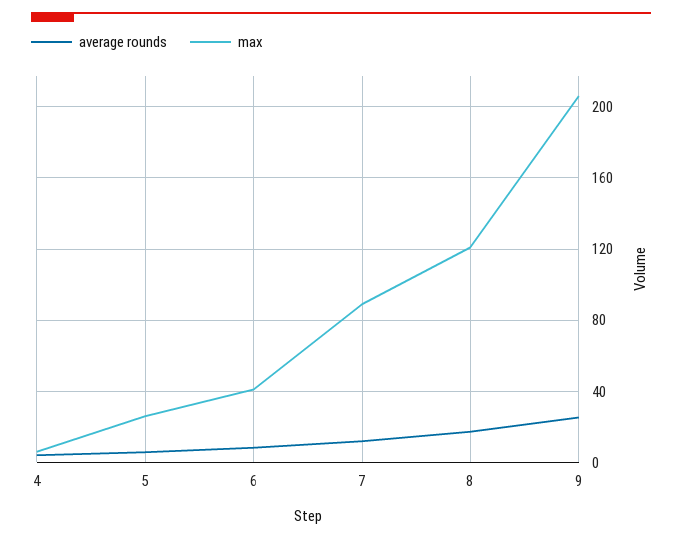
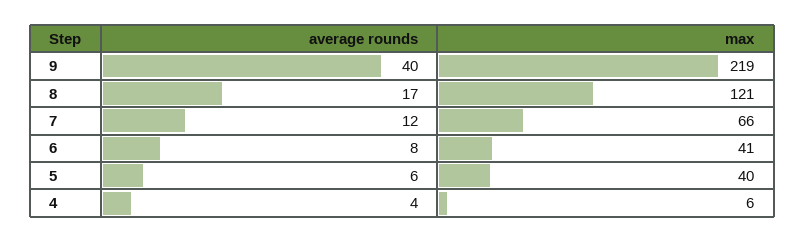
max, 5: 25 -> 40
max, 7: 90 -> 66
average rounds, 9: 25 -> 40
max, 9: 205 -> 219

